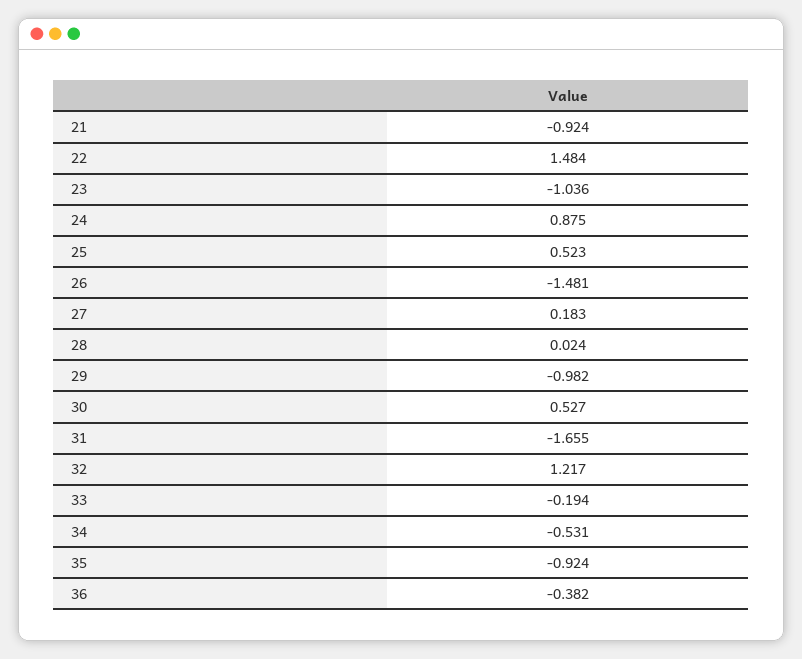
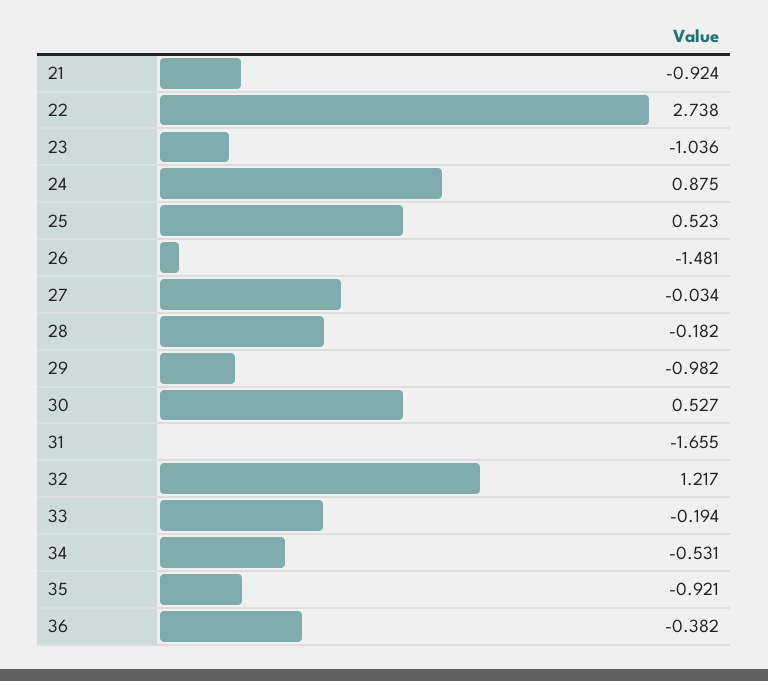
22: 1.484 -> 2.738
27: 0.183 -> -0.034
28: 0.024 -> -0.182
35: -0.924 -> -0.921

